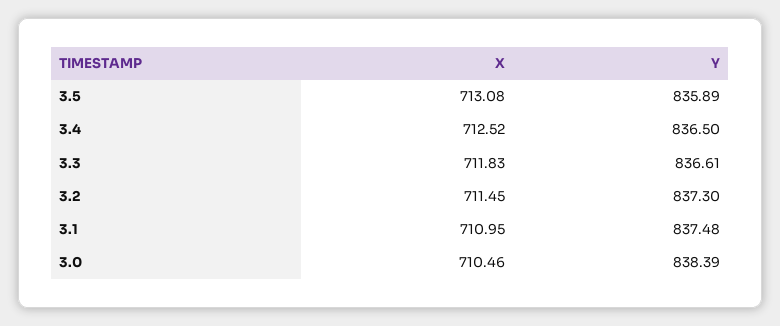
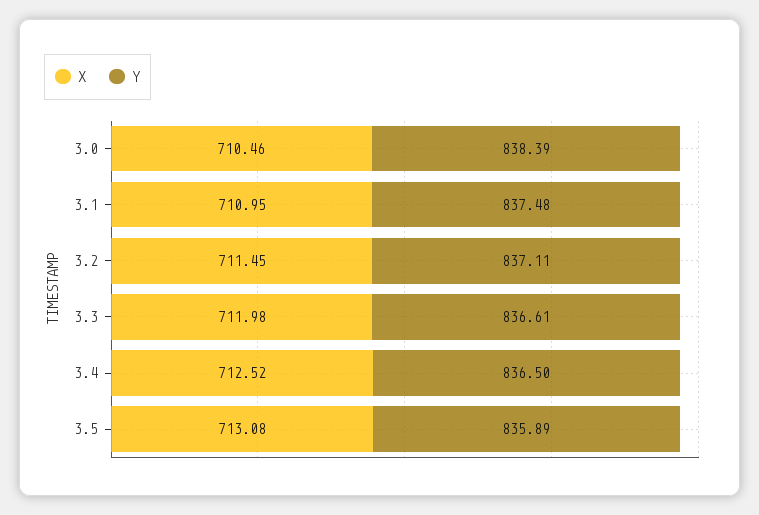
X, 3.3: 711.83 -> 711.98
Y, 3.2: 837.3 -> 837.11

